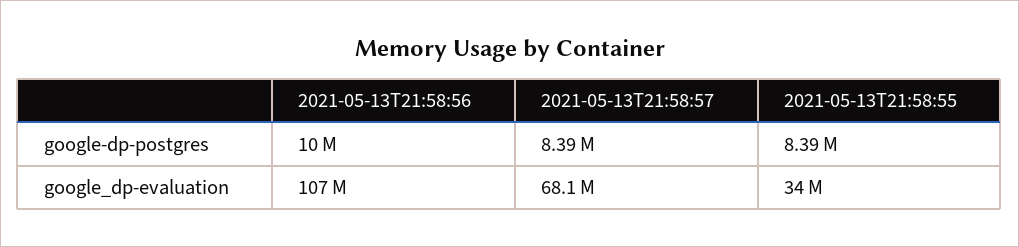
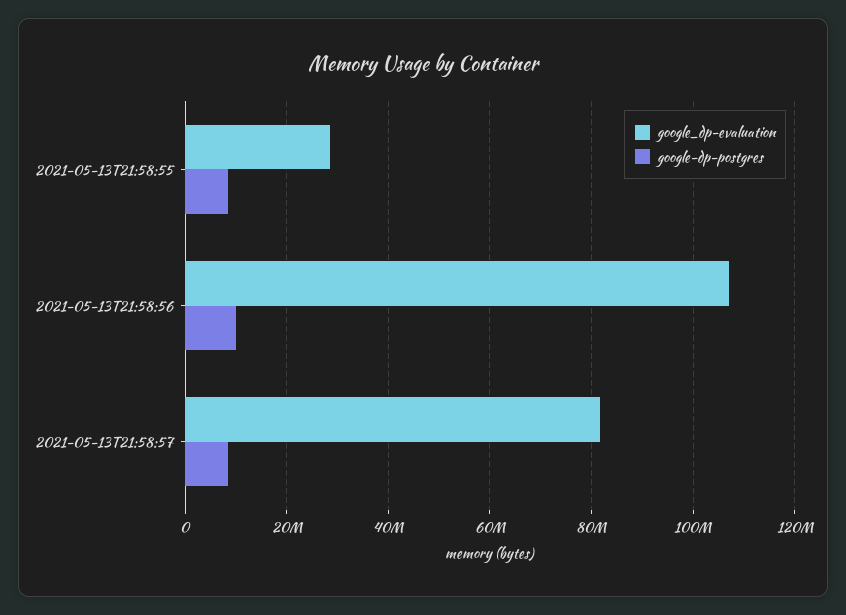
google_dp-evaluation, 2021-05-13T21:58:57: 68100000 -> 82000000
google_dp-evaluation, 2021-05-13T21:58:55: 34000000 -> 28000000

